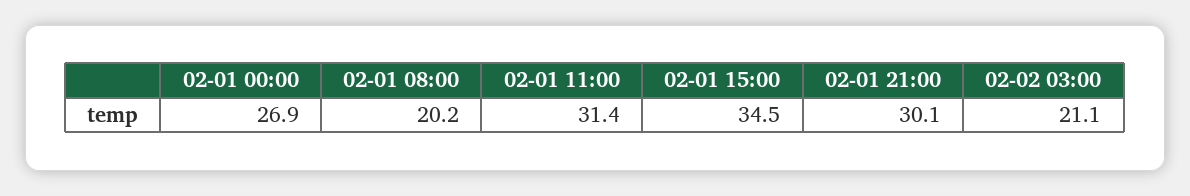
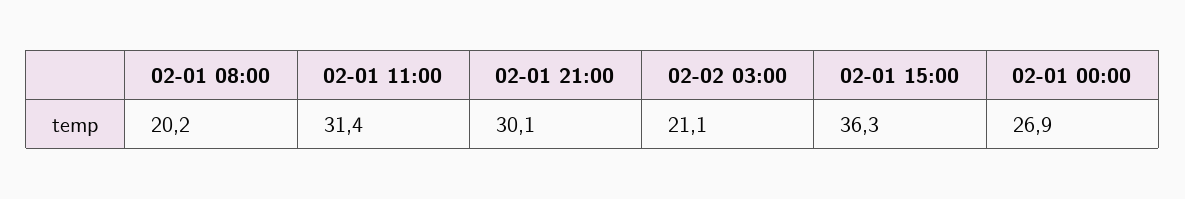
02-01 15:00: 34.5 -> 36.3

